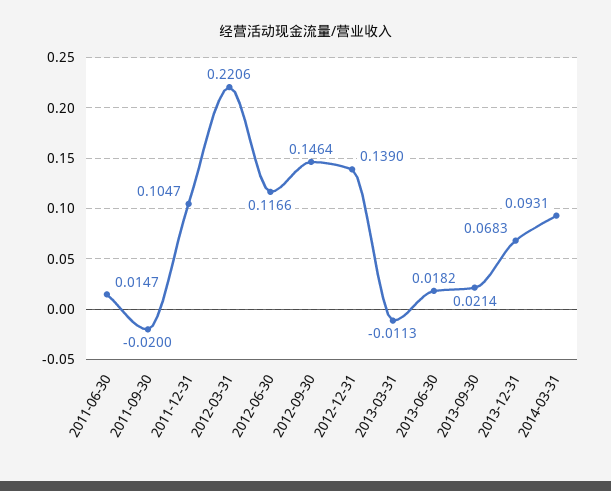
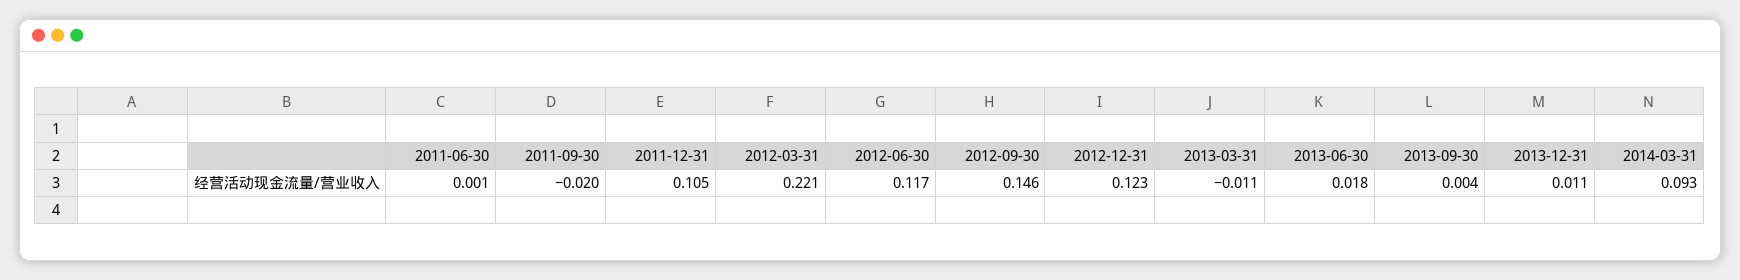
2011-06-30: 0.0147 -> 0.001
2012-12-31: 0.139 -> 0.123
2013-09-30: 0.0214 -> 0.004
2013-12-31: 0.0683 -> 0.011

